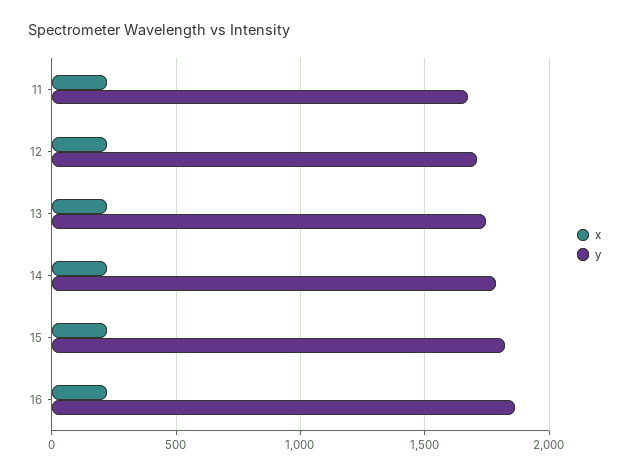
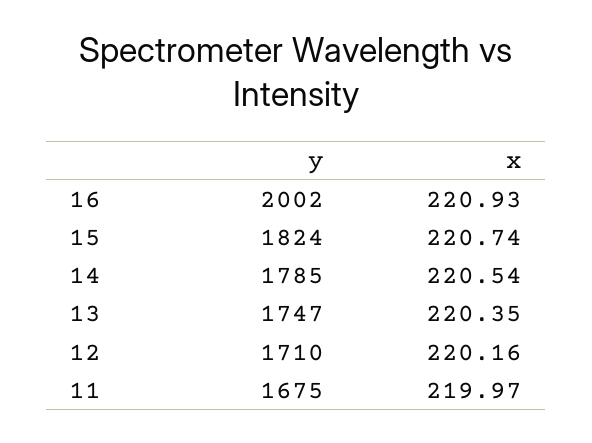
y, 16: 1850 -> 2002

